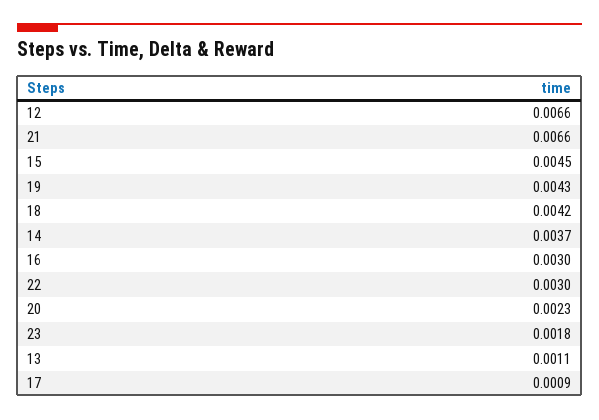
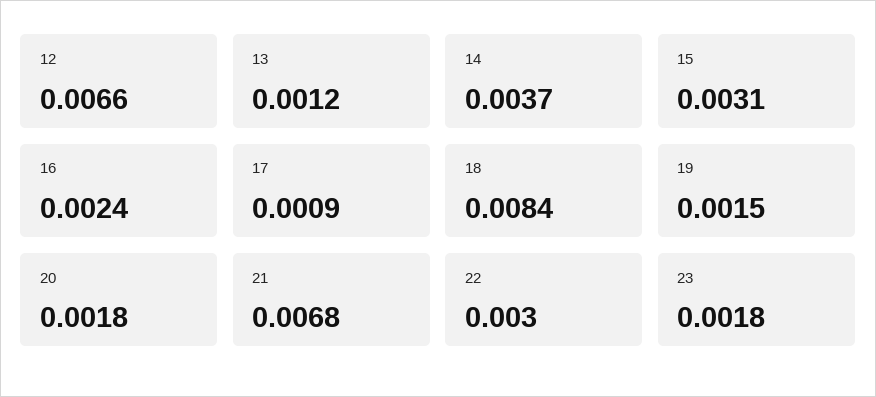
21: 0.0066 -> 0.0068
15: 0.0045 -> 0.0031
19: 0.0043 -> 0.0015
18: 0.0042 -> 0.0084
16: 0.003 -> 0.0024
20: 0.0023 -> 0.0018
13: 0.0011 -> 0.0012

